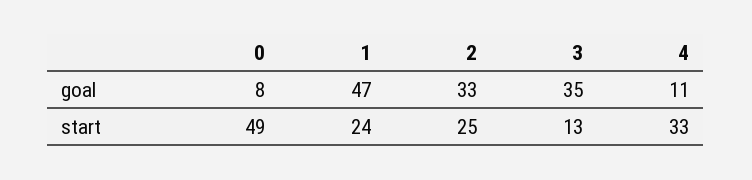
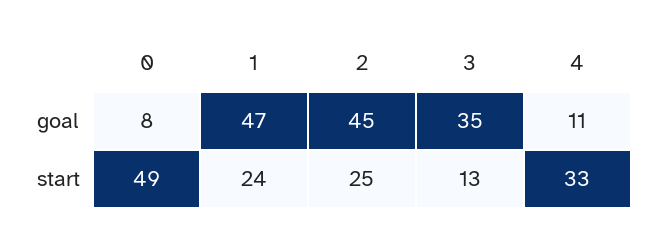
2, goal: 33 -> 45

